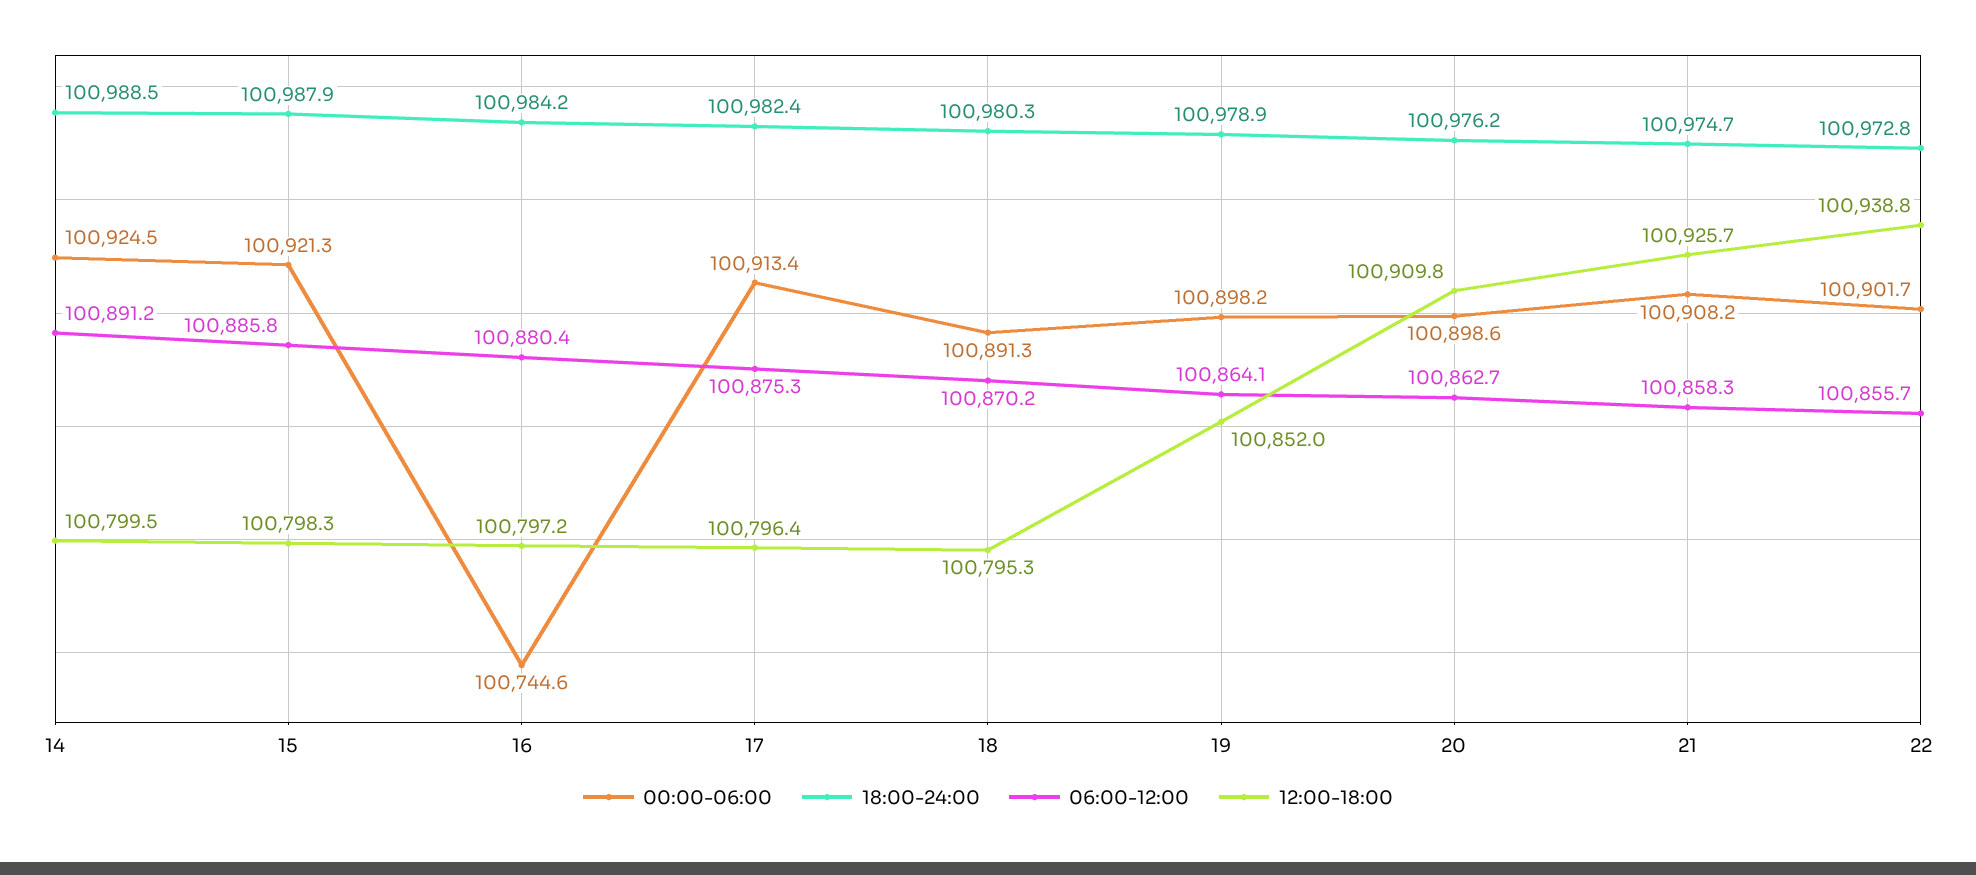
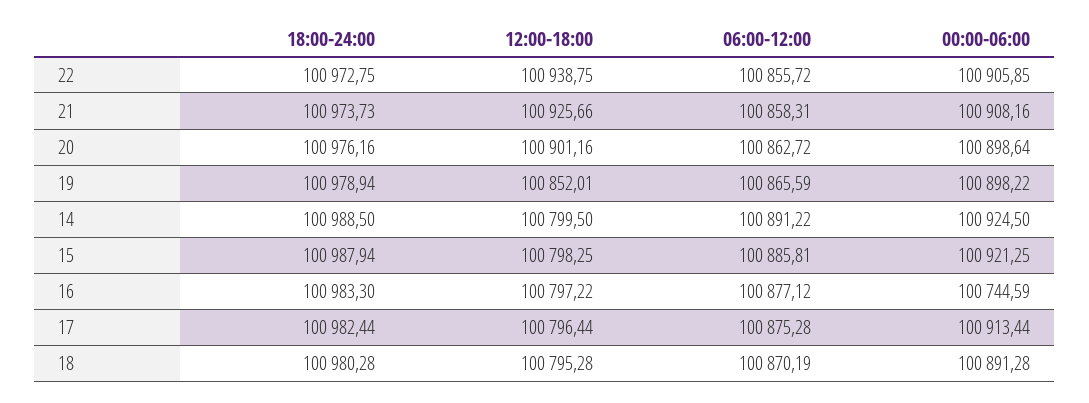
18:00-24:00, 16: 100984.2 -> 100983.3
06:00-12:00, 16: 100880.4 -> 100877.12
06:00-12:00, 19: 100864.1 -> 100865.59
12:00-18:00, 20: 100909.8 -> 100901.16
18:00-24:00, 21: 100974.7 -> 100973.73
00:00-06:00, 22: 100901.7 -> 100905.85

